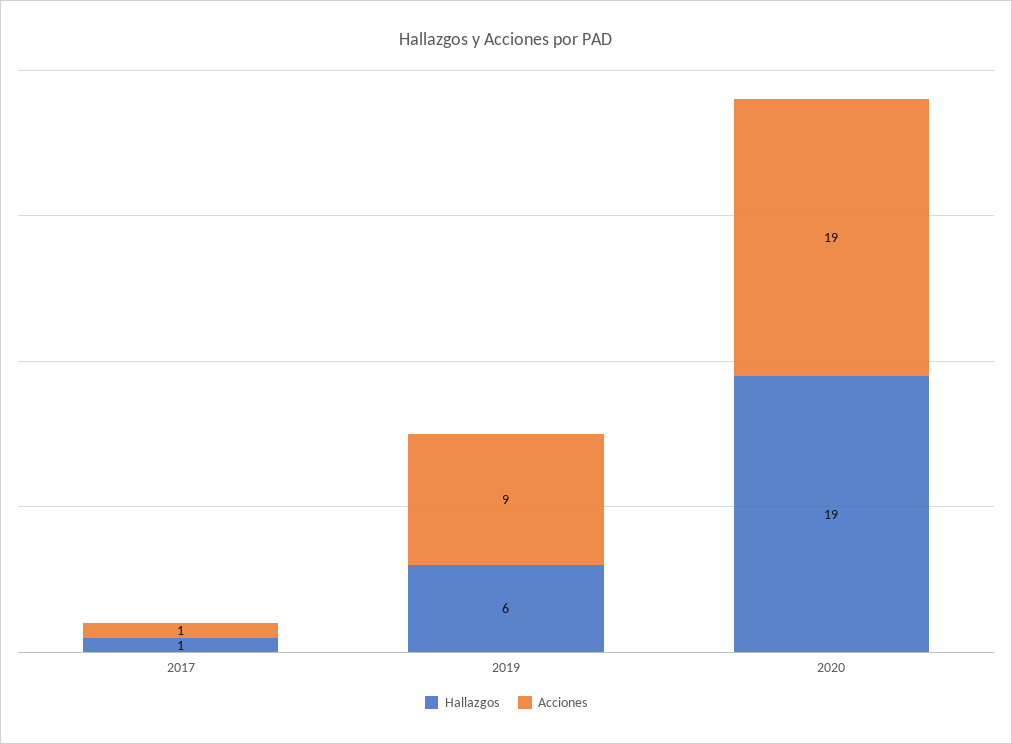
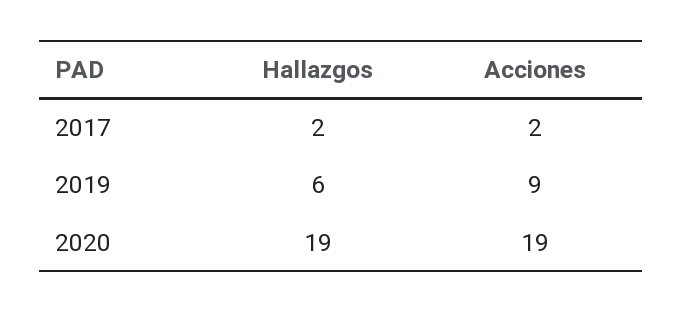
Hallazgos, 2017: 1 -> 2
Acciones, 2017: 1 -> 2

